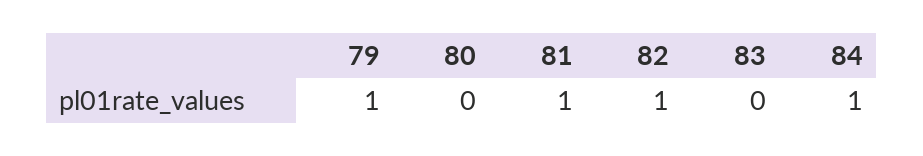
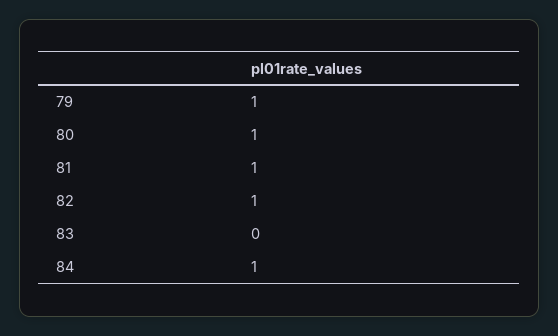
80: 0 -> 1

